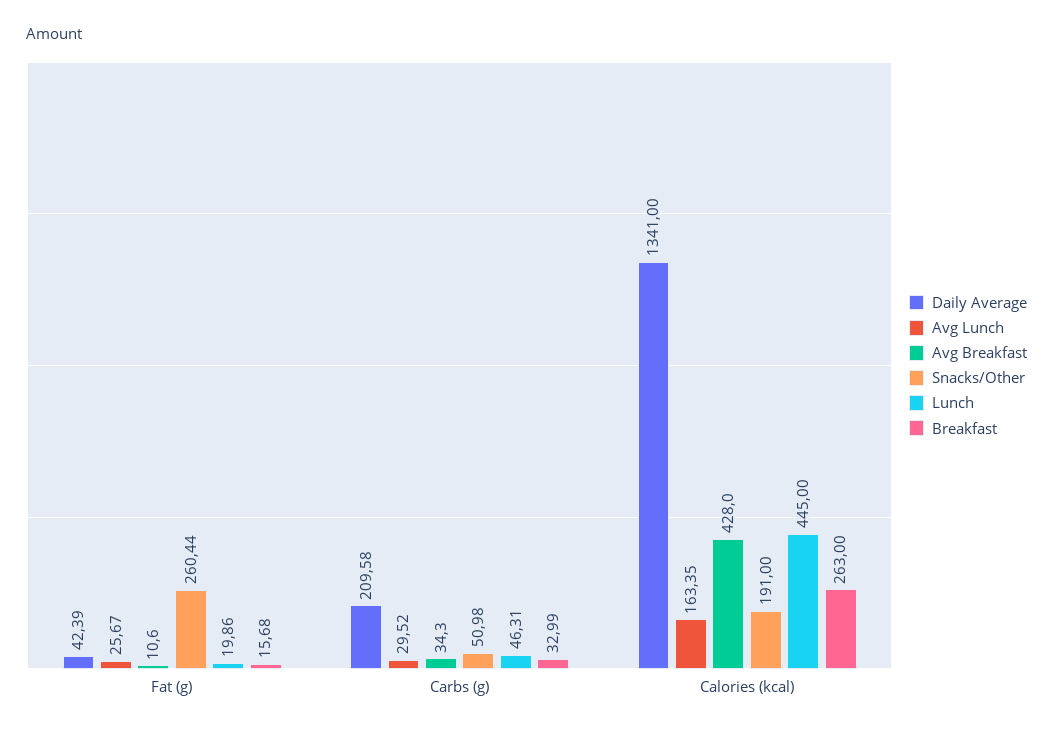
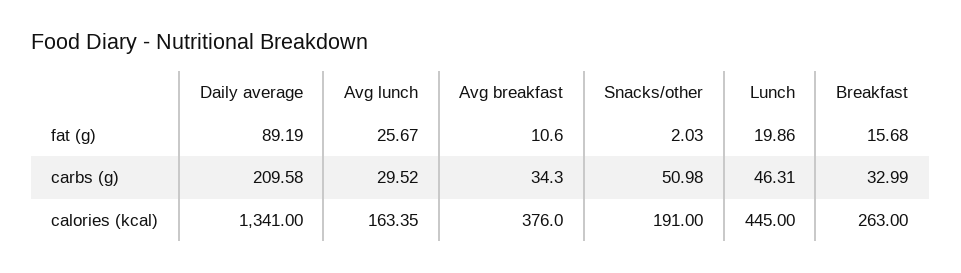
Daily Average, Fat (g): 42.39 -> 89.19
Snacks/Other, Fat (g): 260.44 -> 2.03
Avg Breakfast, Calories (kcal): 428 -> 376

